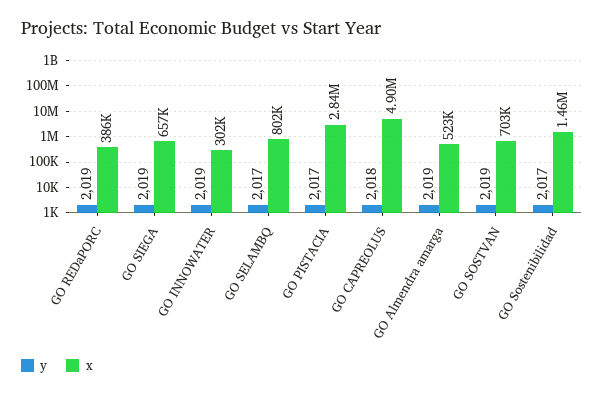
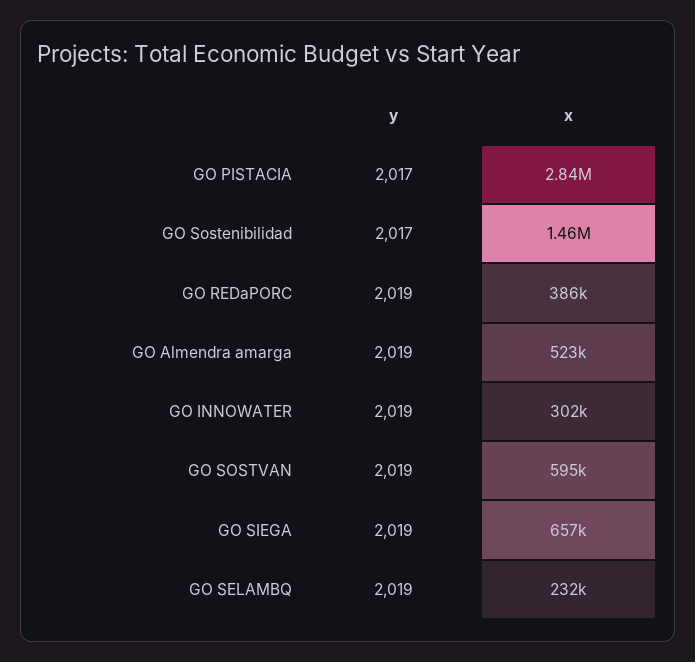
y, GO SELAMBQ: 2017 -> 2019
x, GO SELAMBQ: 802000 -> 232000
y, GO CAPREOLUS: 2018 -> none
x, GO CAPREOLUS: 4900000 -> none
x, GO SOSTVAN: 703000 -> 595000

